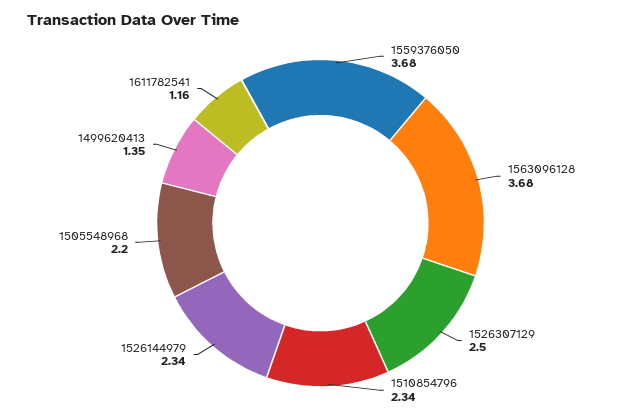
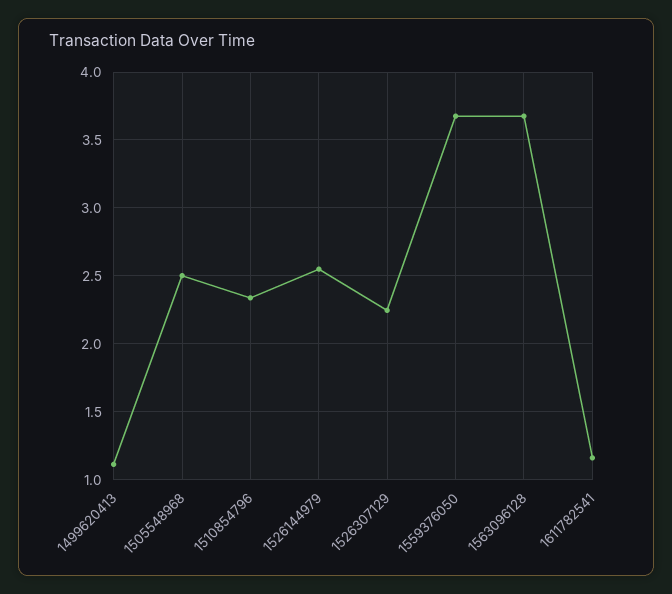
1526307129: 2.5 -> 2.25
1526144979: 2.34 -> 2.55
1505548968: 2.2 -> 2.5
1499620413: 1.35 -> 1.1

